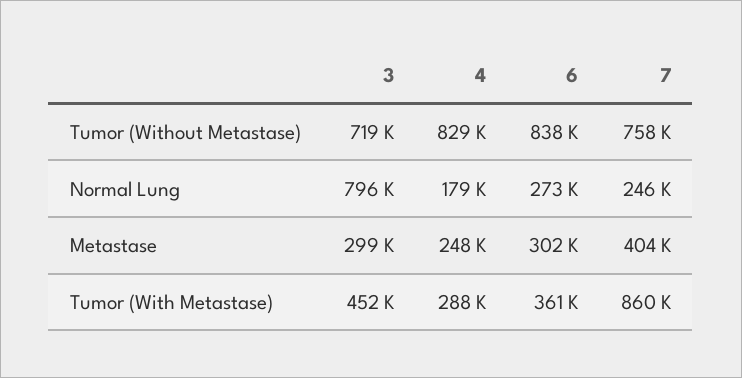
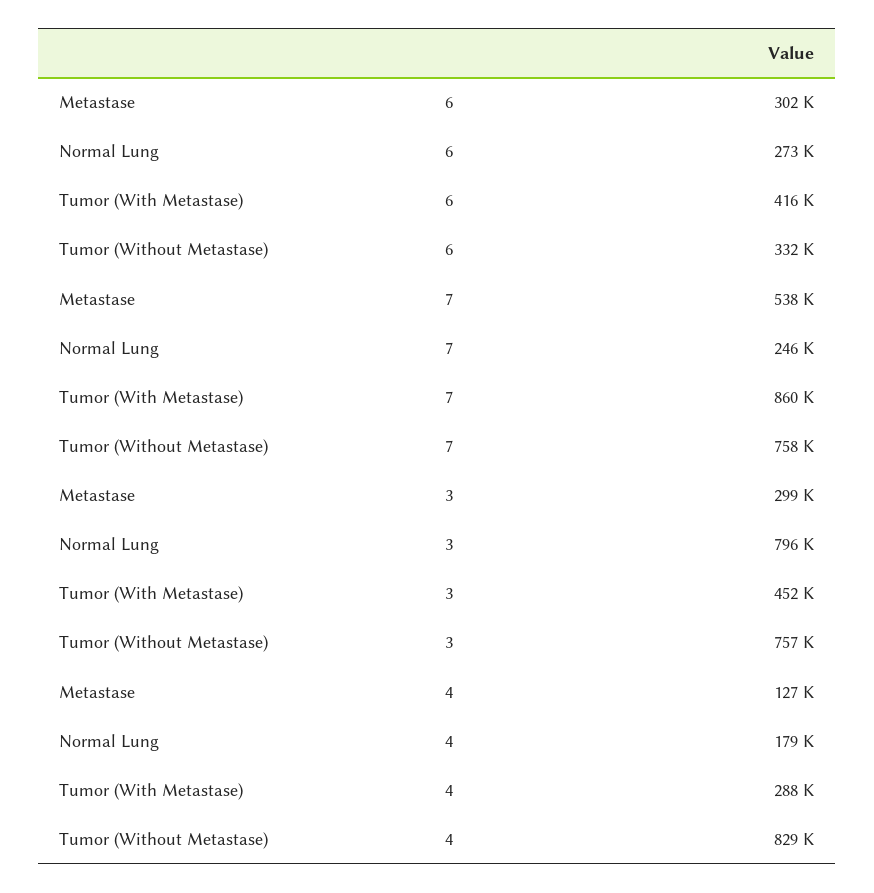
3, Tumor (Without Metastase): 719000 -> 757000
6, Tumor (Without Metastase): 838000 -> 332000
4, Metastase: 248000 -> 127000
7, Metastase: 404000 -> 538000
6, Tumor (With Metastase): 361000 -> 416000

